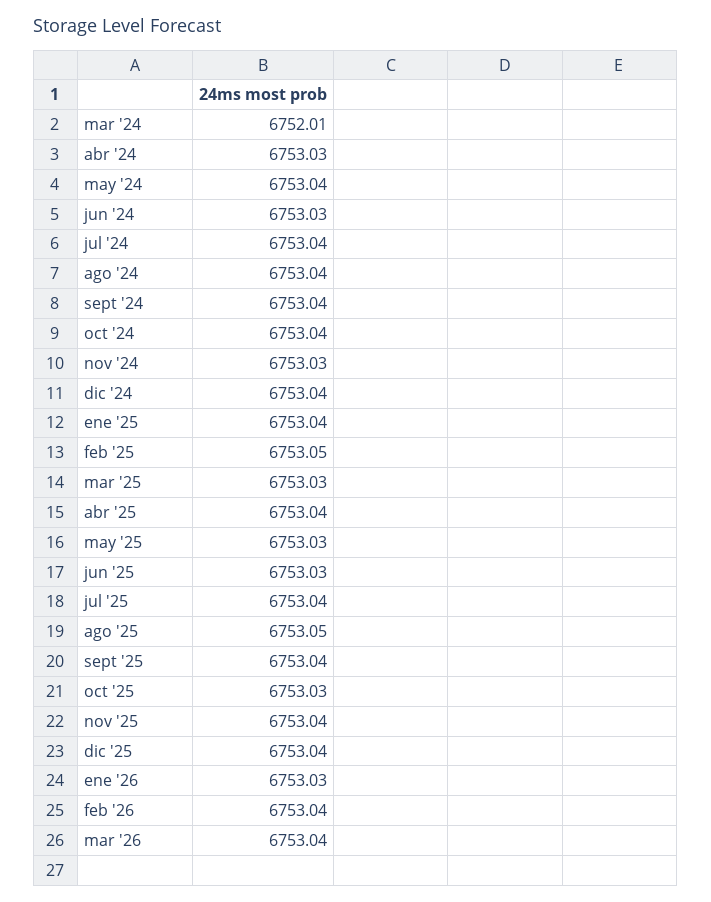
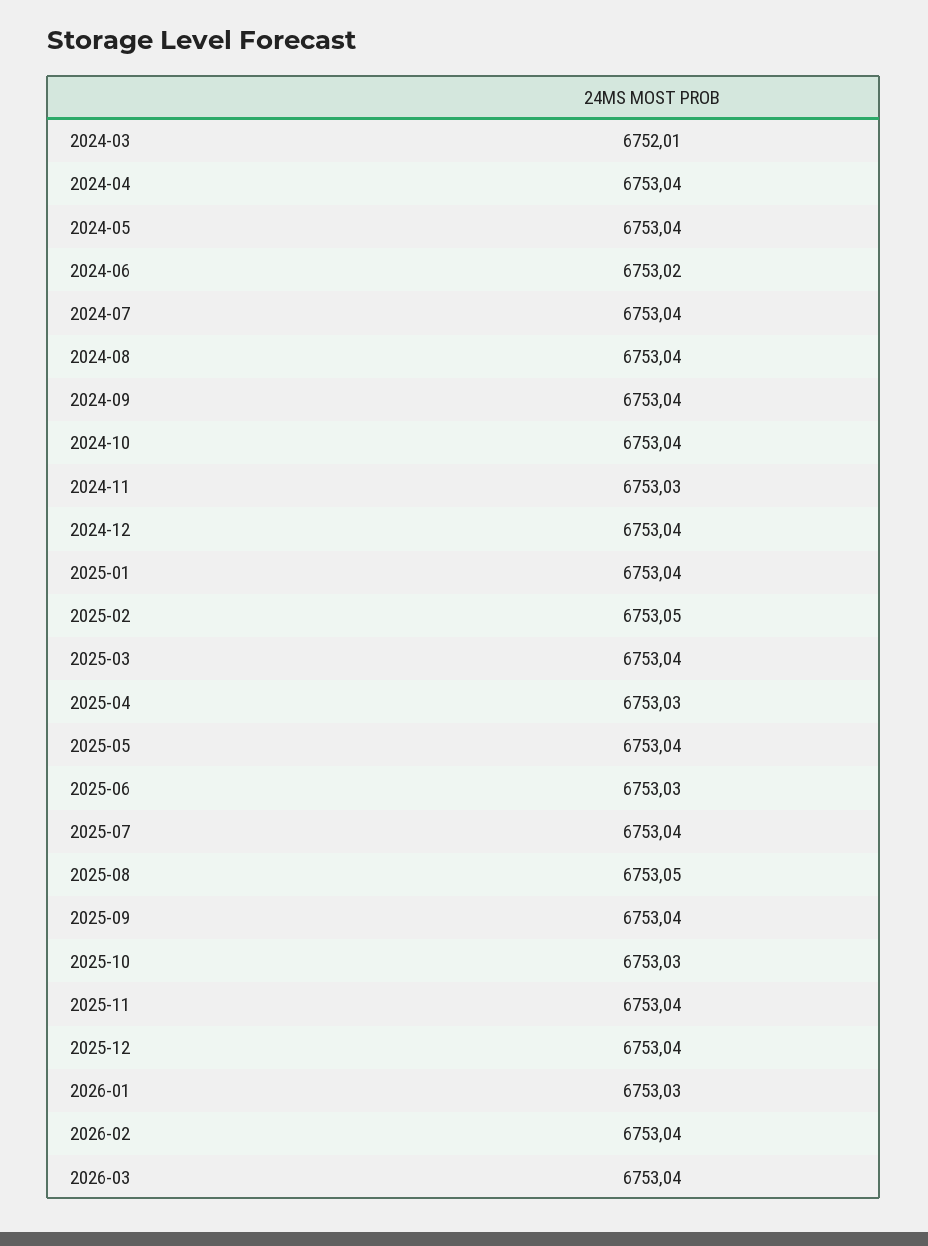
abr '24: 6753.03 -> 6753.04
jun '24: 6753.03 -> 6753.02
mar '25: 6753.03 -> 6753.04
abr '25: 6753.04 -> 6753.03
may '25: 6753.03 -> 6753.04

